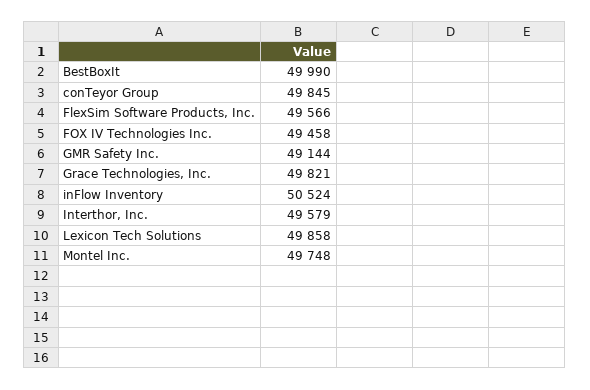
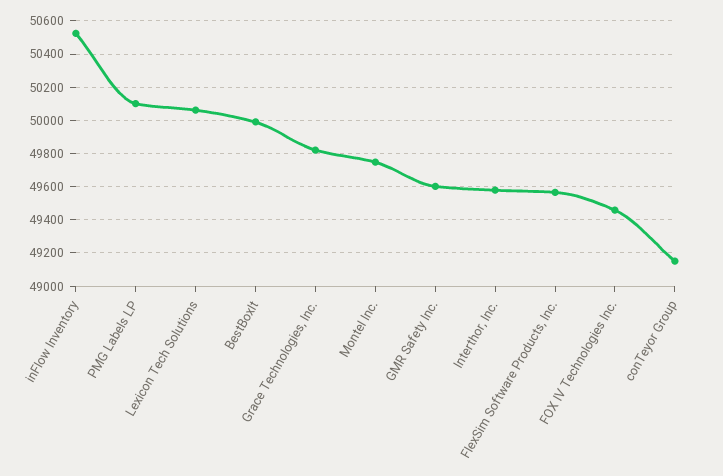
conTeyor Group: 49845 -> 49150
GMR Safety Inc.: 49144 -> 49600
Lexicon Tech Solutions: 49858 -> 50050
PMG Labels LP: none -> 50100

